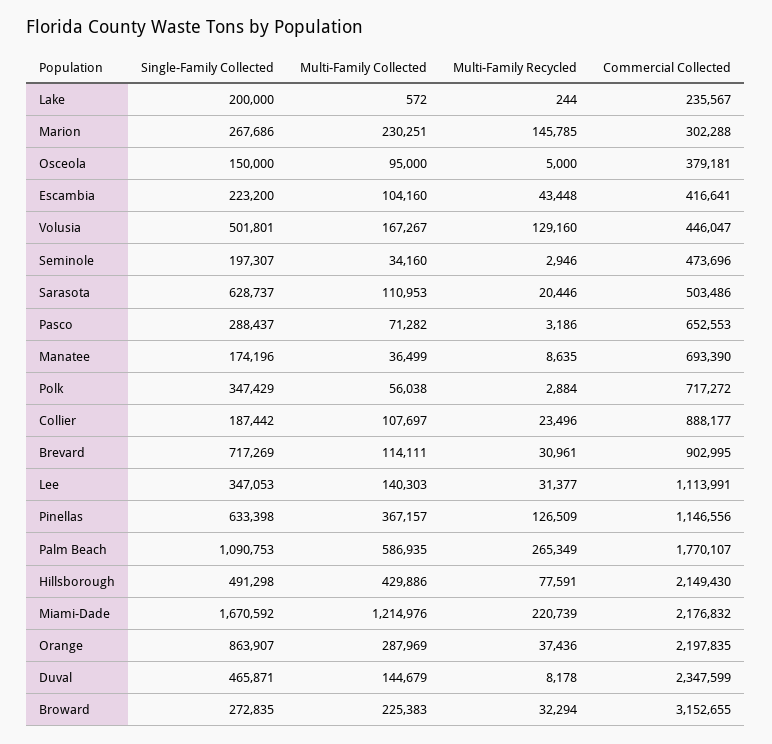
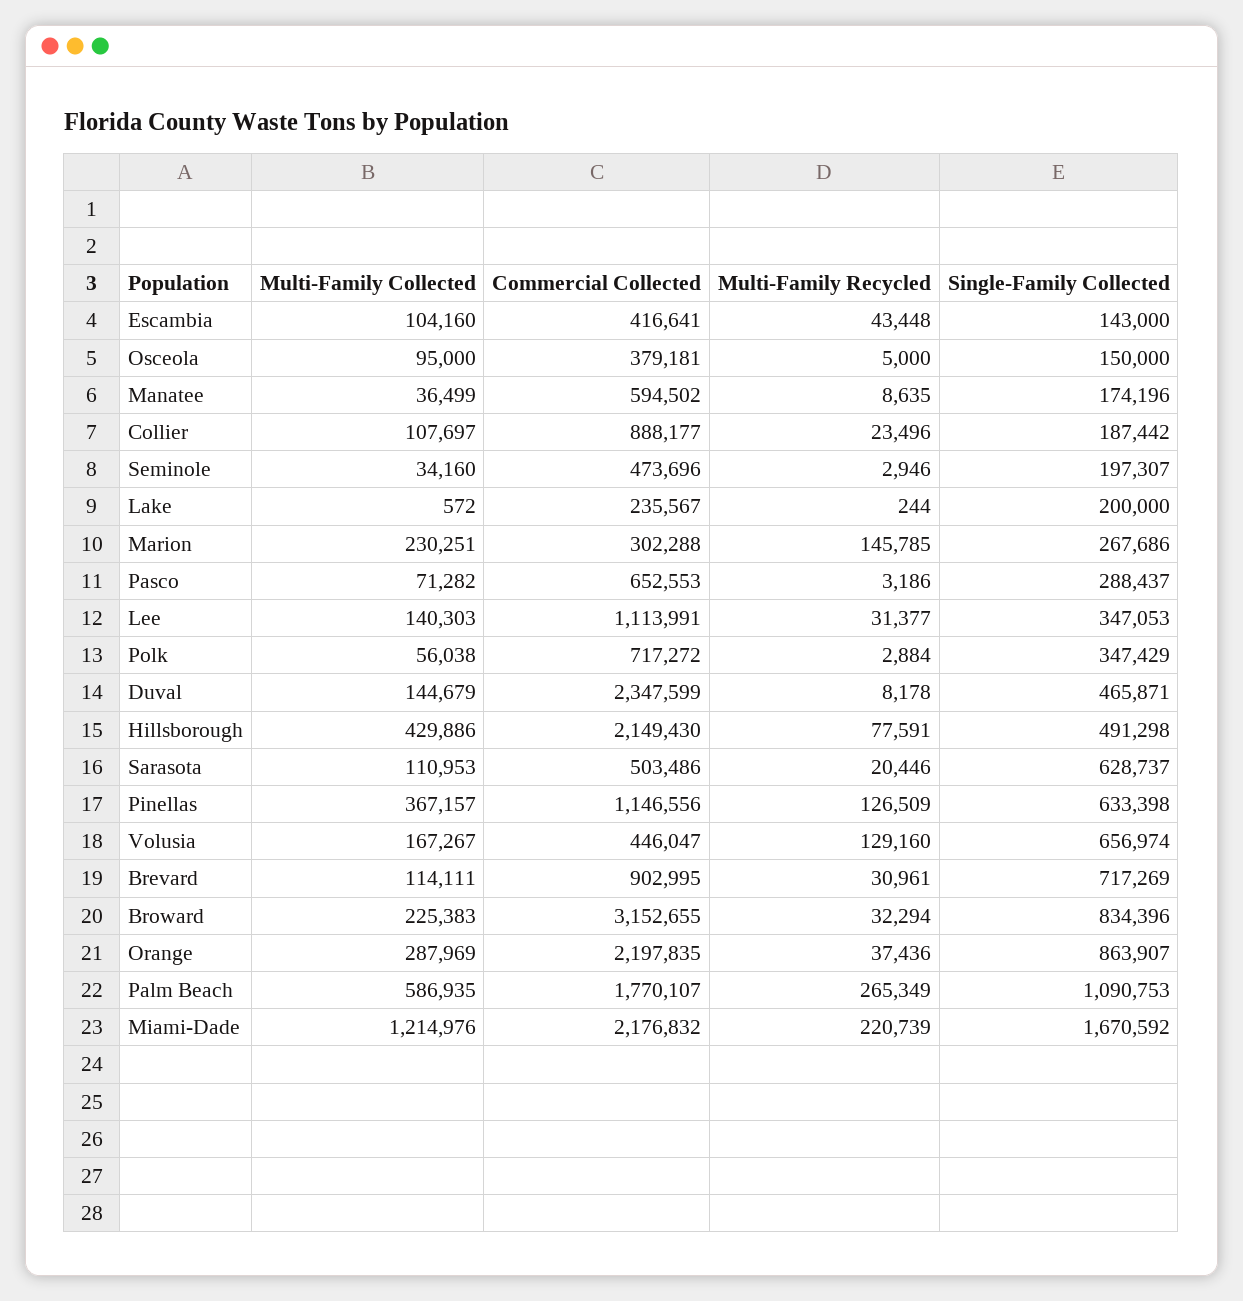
Single-Family Collected, Escambia: 223200 -> 143000
Single-Family Collected, Volusia: 501801 -> 656974
Commercial Collected, Manatee: 693390 -> 594502
Single-Family Collected, Broward: 272835 -> 834396

